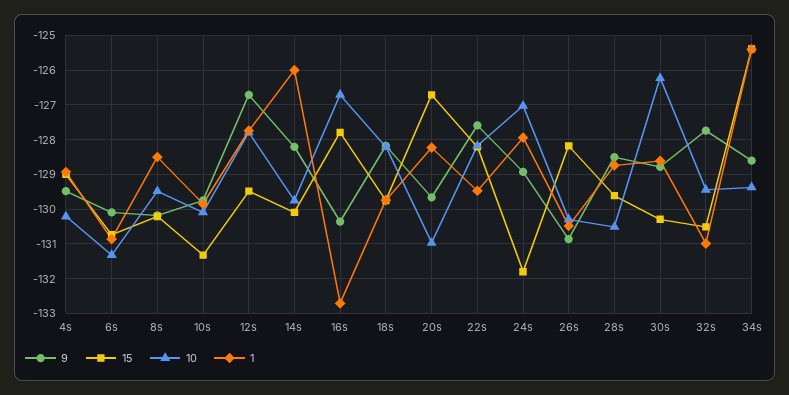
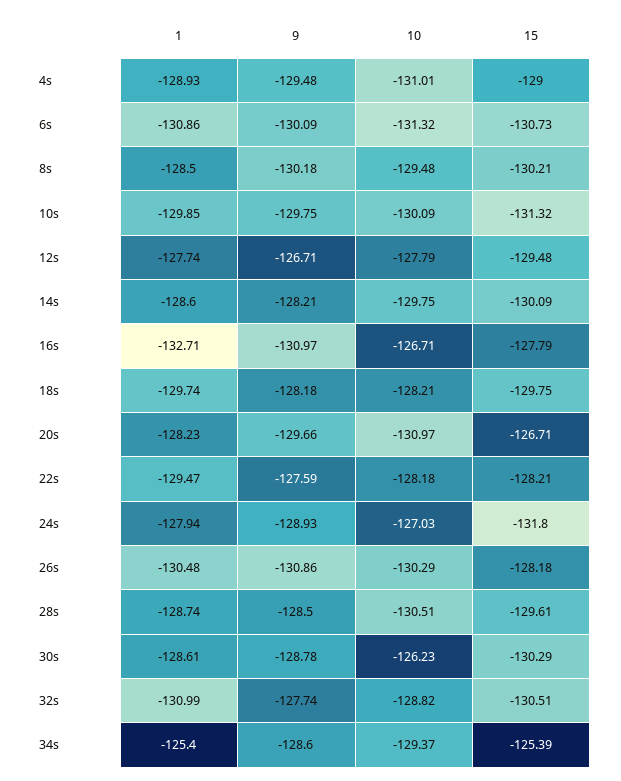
10, 4s: -130.2 -> -131.01
1, 14s: -126 -> -128.6
9, 16s: -130.4 -> -130.97
10, 32s: -129.4 -> -128.82

